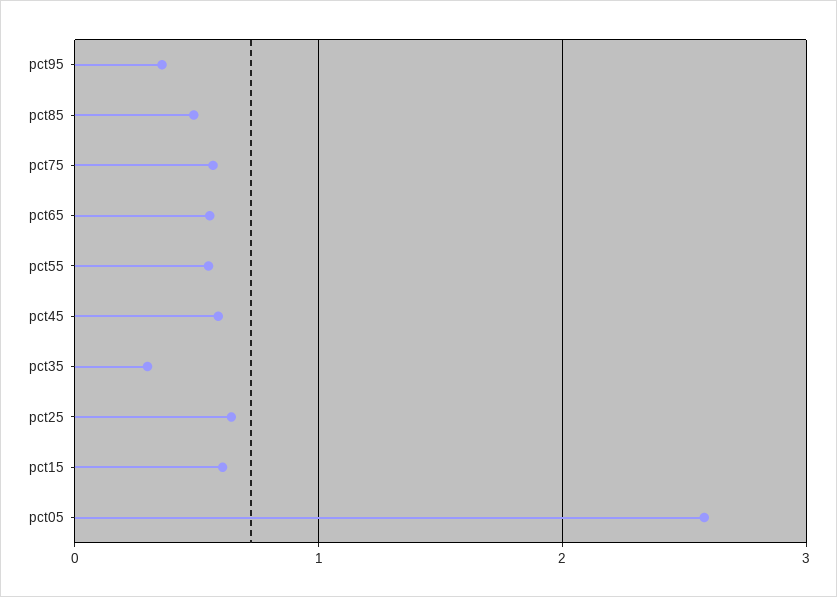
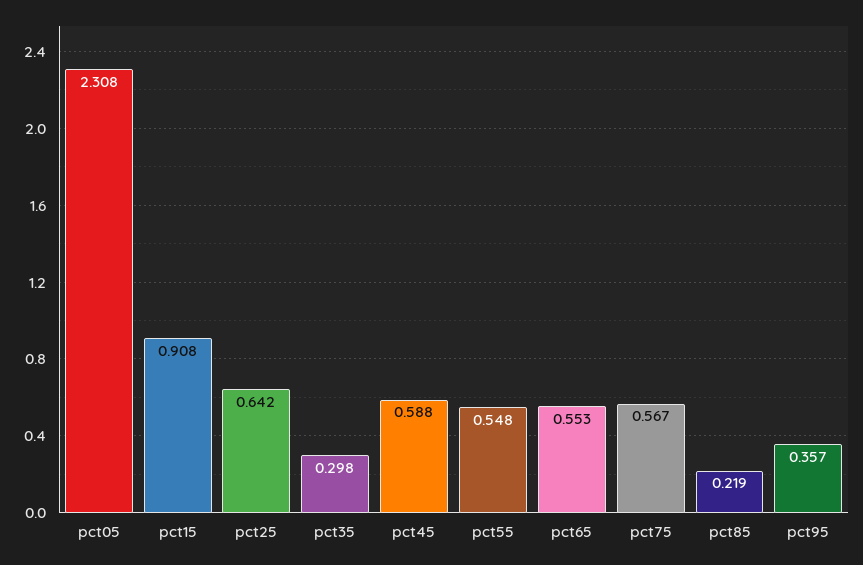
pct85: 0.5 -> 0.219
pct15: 0.6 -> 0.908
pct05: 2.6 -> 2.308

